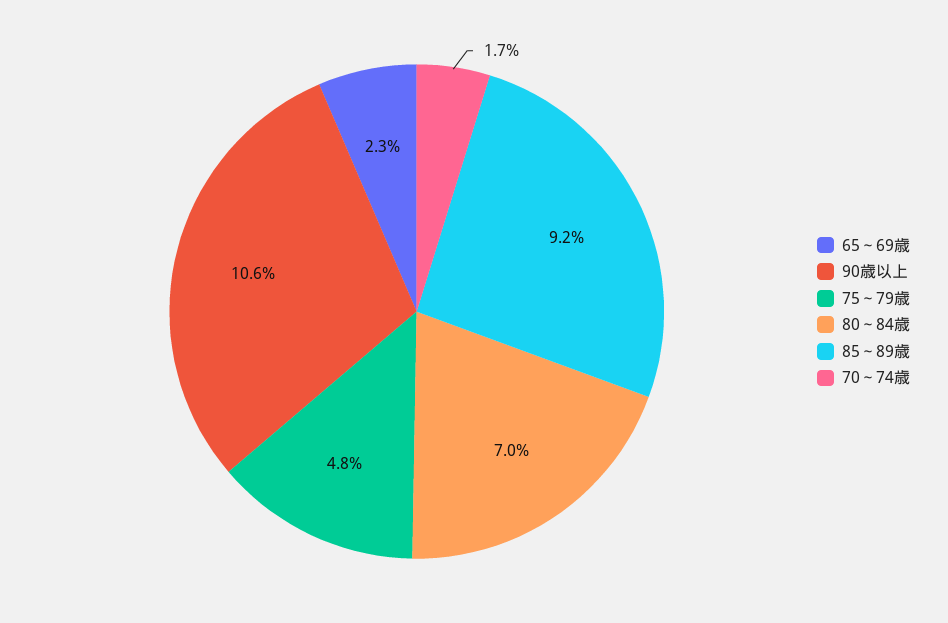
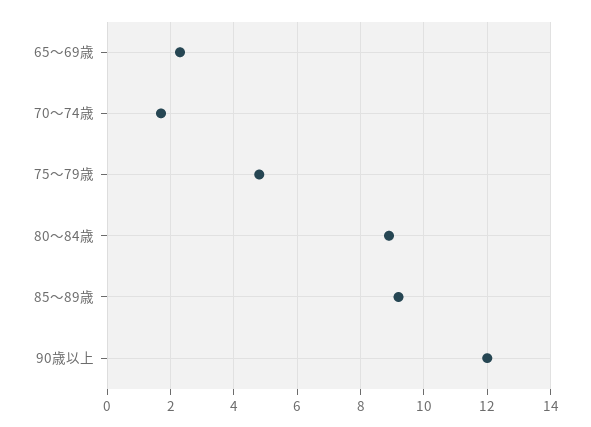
90歳以上: 10.6 -> 12
80～84歳: 7 -> 9

